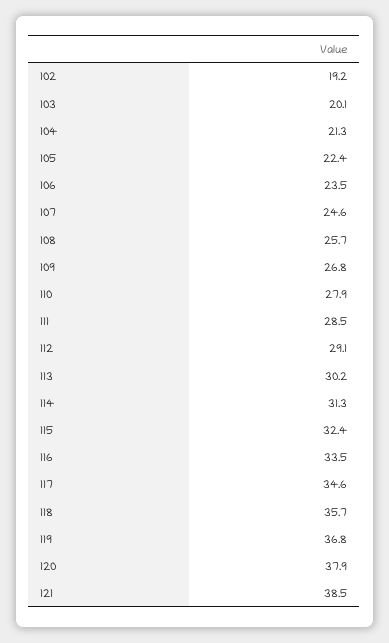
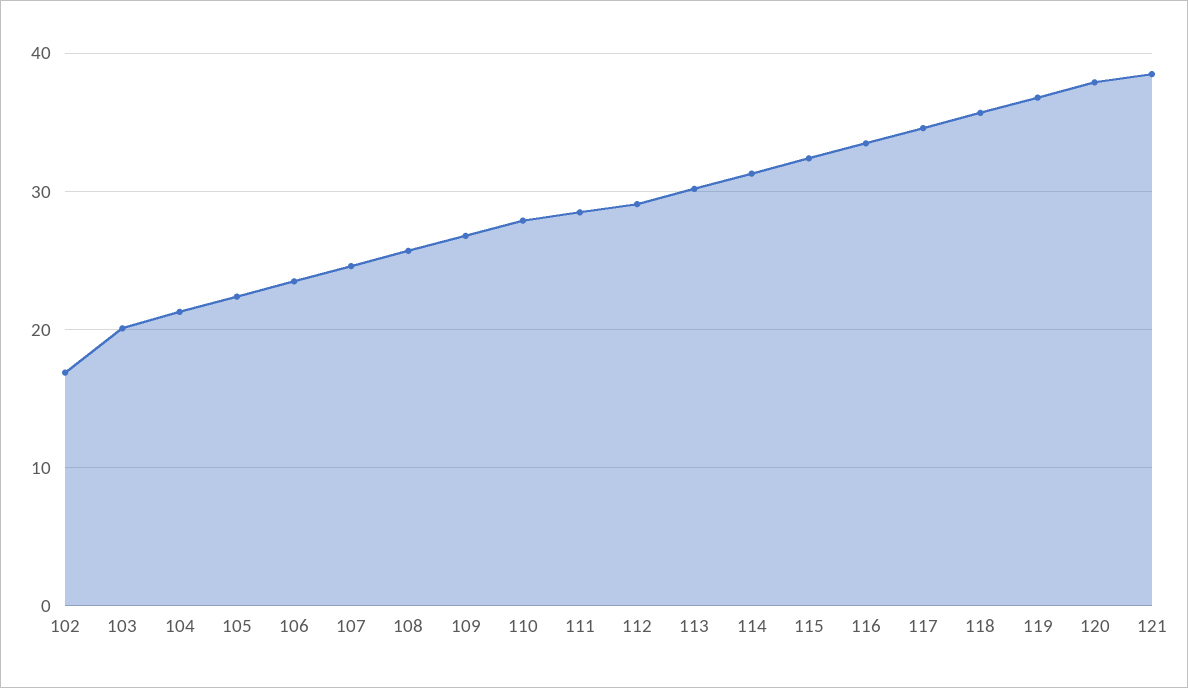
102: 19.2 -> 17

